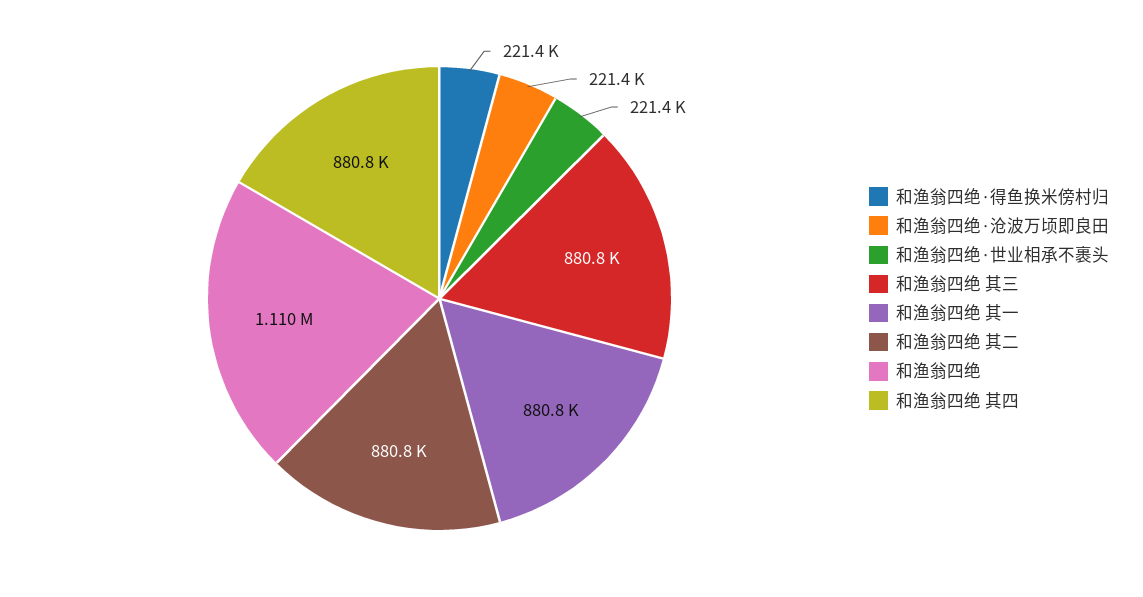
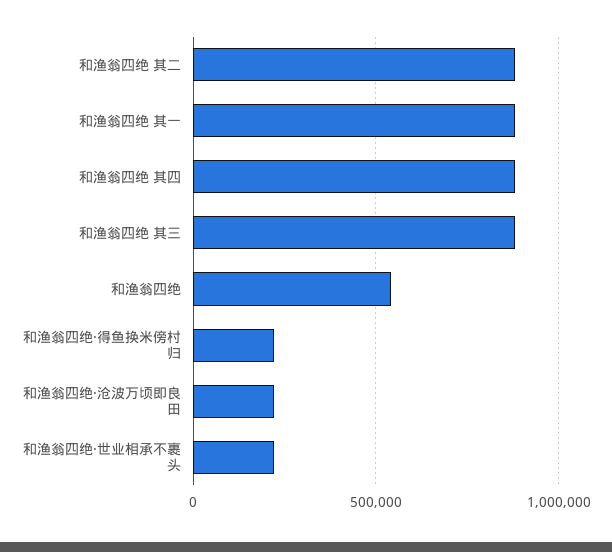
和渔翁四绝: 1110000 -> 550000

